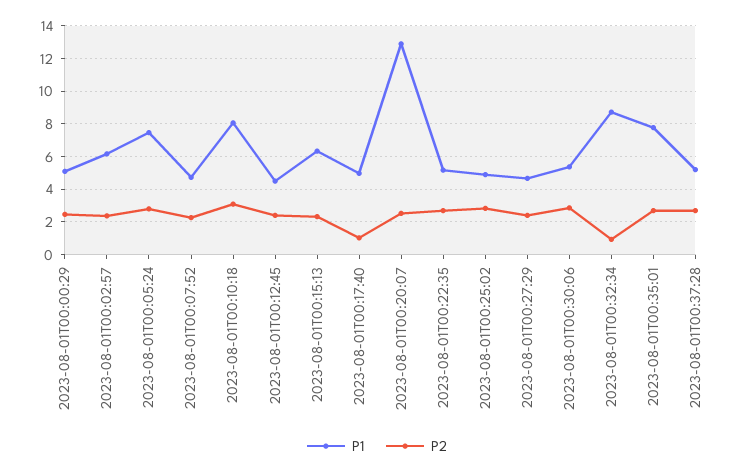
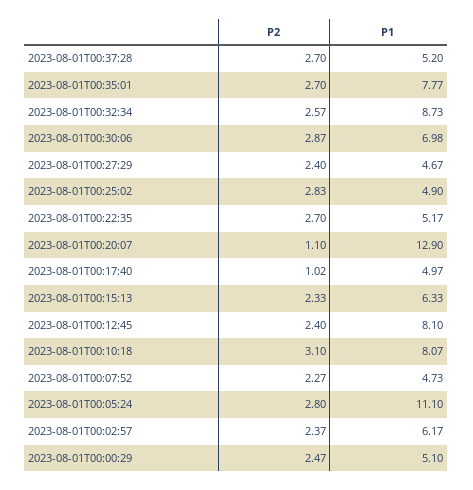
P1, 2023-08-01T00:05:24: 7.5 -> 11.1
P1, 2023-08-01T00:12:45: 4.5 -> 8.1
P2, 2023-08-01T00:20:07: 2.5 -> 1.1
P1, 2023-08-01T00:30:06: 5.5 -> 6.98
P2, 2023-08-01T00:32:34: 1 -> 2.57

